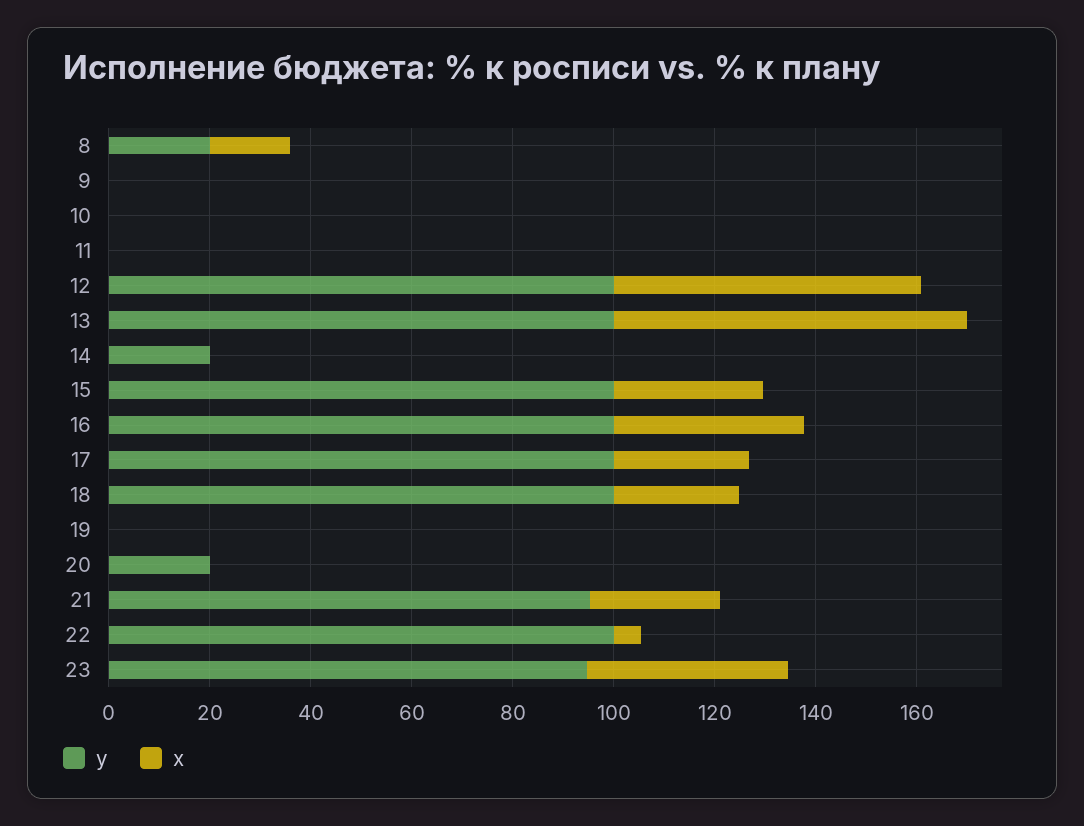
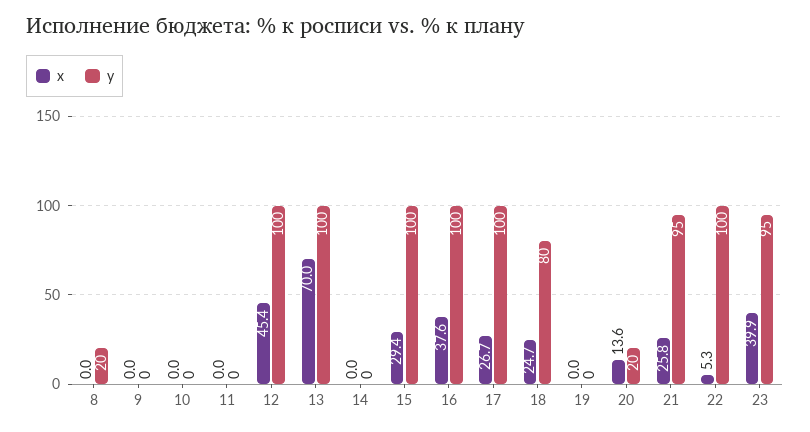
x, 8: 15 -> 0
x, 12: 60 -> 45.4
y, 14: 20 -> 0
y, 18: 100 -> 80
x, 20: 0 -> 13.6

